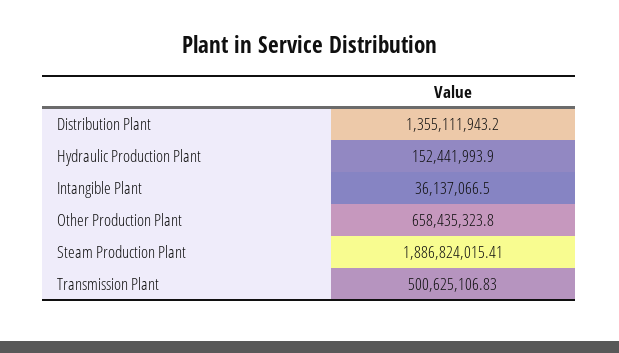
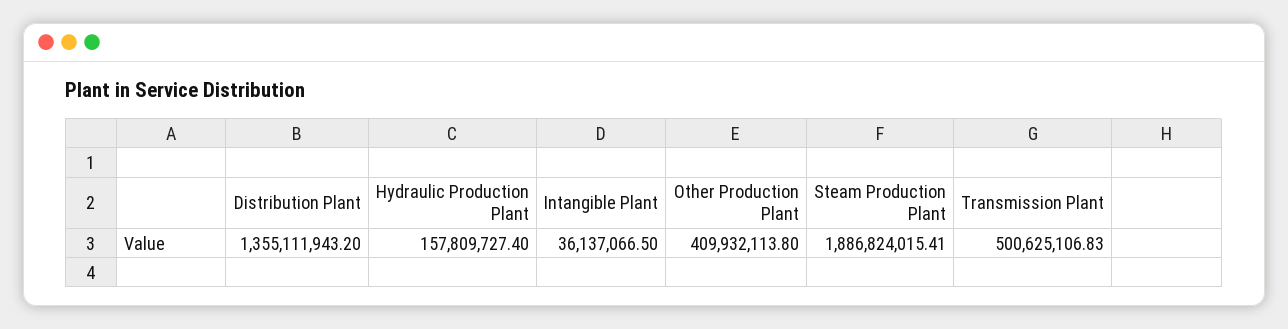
Hydraulic Production Plant: 152441993.9 -> 157809727.4
Other Production Plant: 658435323.8 -> 409932113.8

